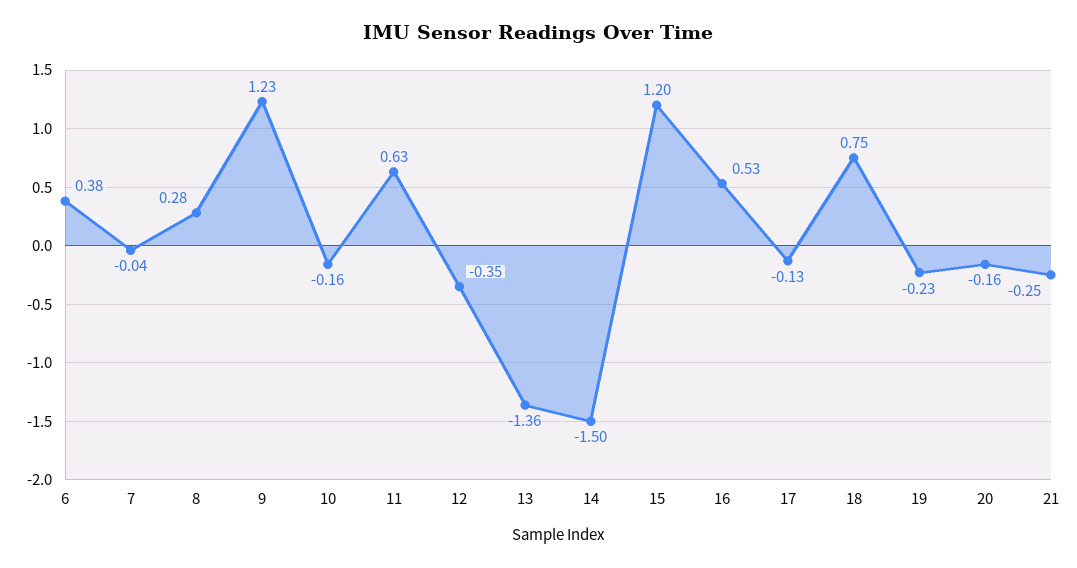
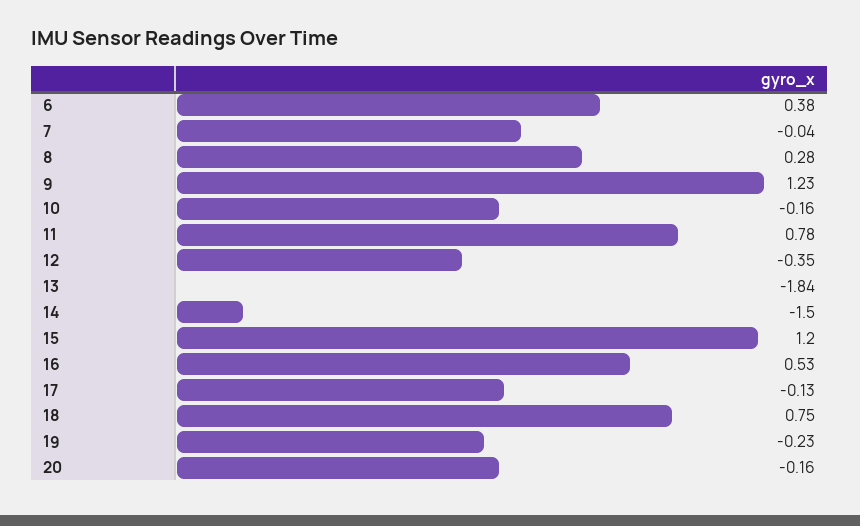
11: 0.63 -> 0.78
13: -1.36 -> -1.84
21: -0.25 -> none

